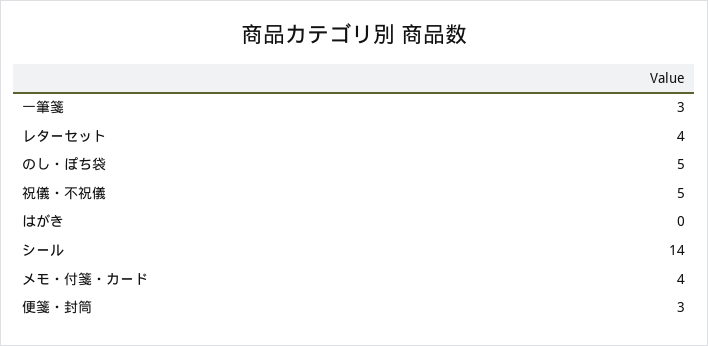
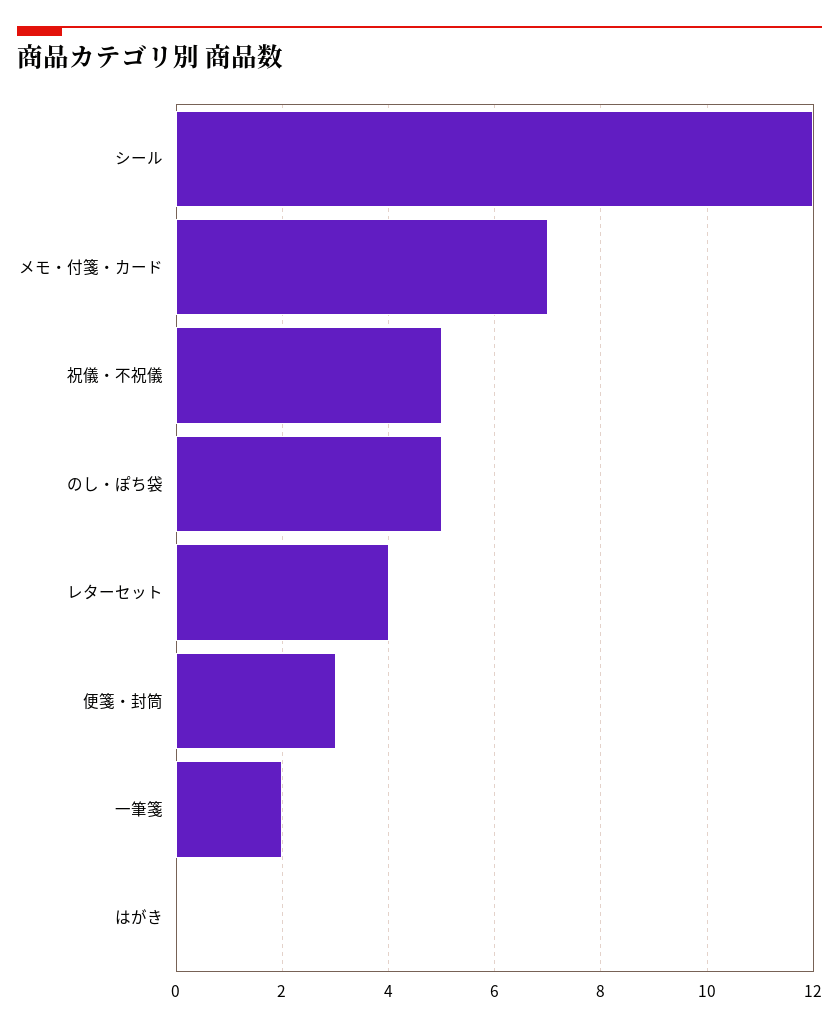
一筆箋: 3 -> 2
シール: 14 -> 12
メモ・付箋・カード: 4 -> 7

